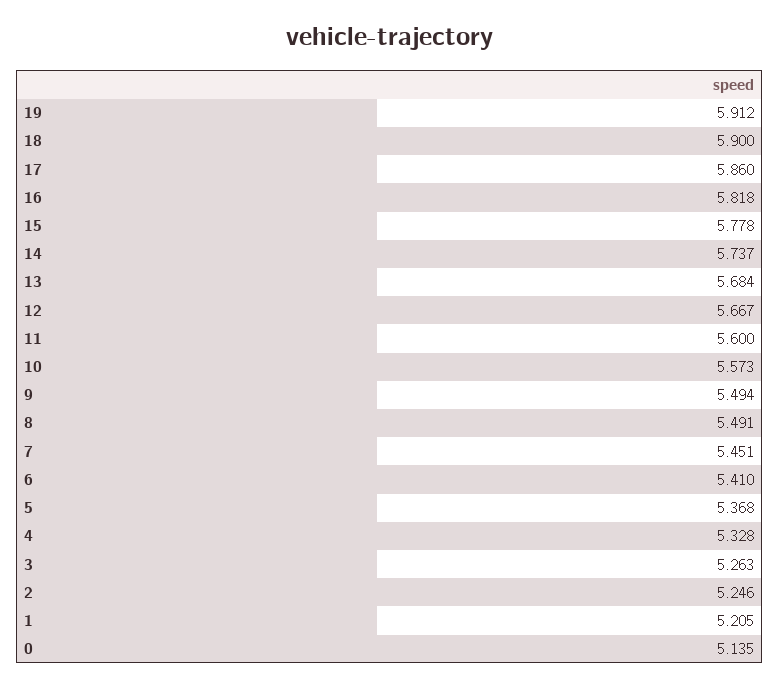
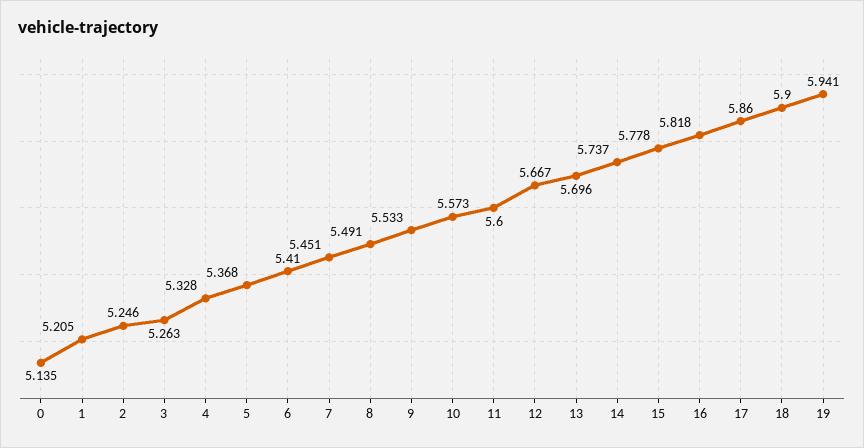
19: 5.912 -> 5.941
13: 5.684 -> 5.696
9: 5.494 -> 5.533

